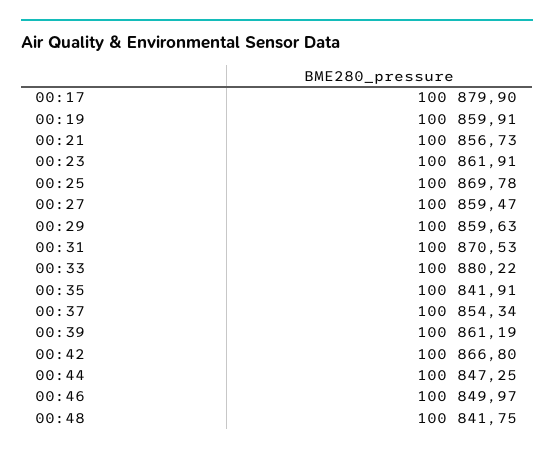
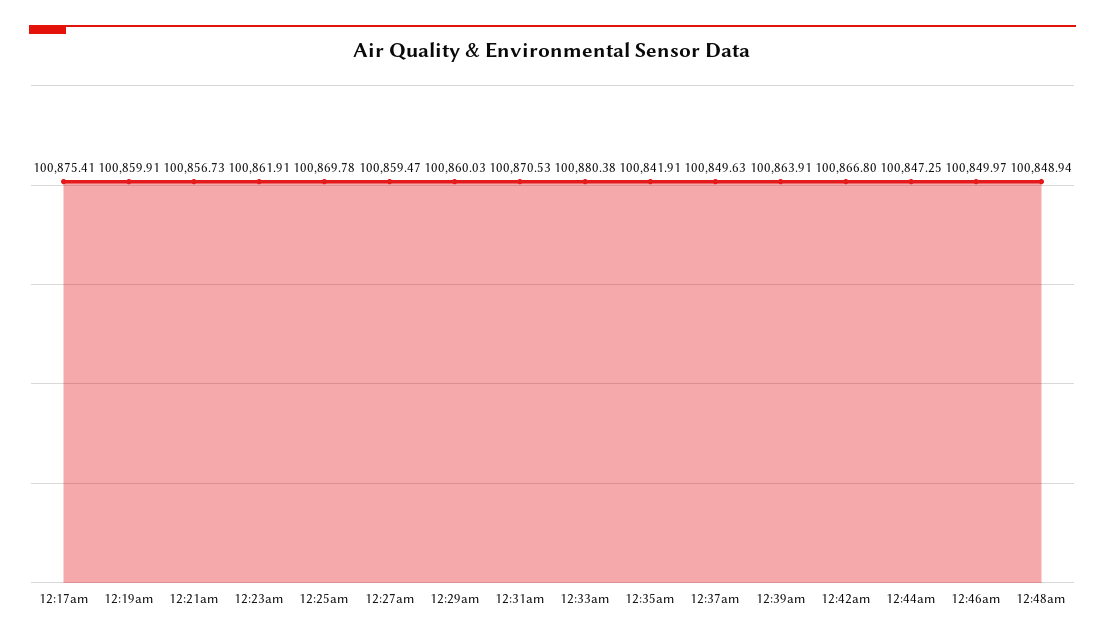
00:17: 100879.9 -> 100875.41
00:29: 100859.63 -> 100860.03
00:33: 100880.22 -> 100880.38
00:37: 100854.34 -> 100849.63
00:39: 100861.19 -> 100863.91
00:48: 100841.75 -> 100848.94

